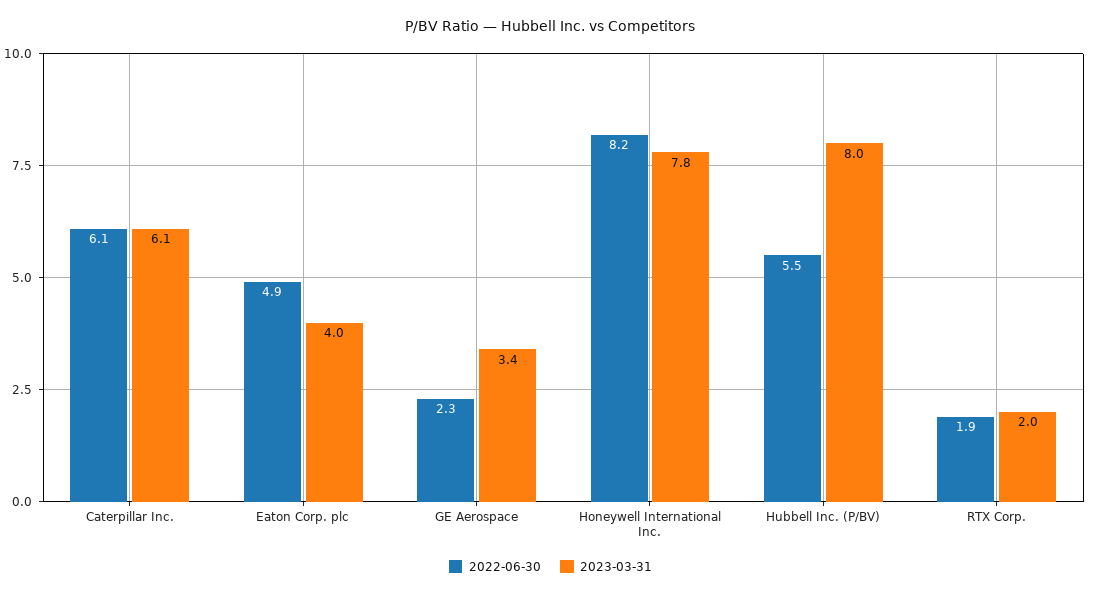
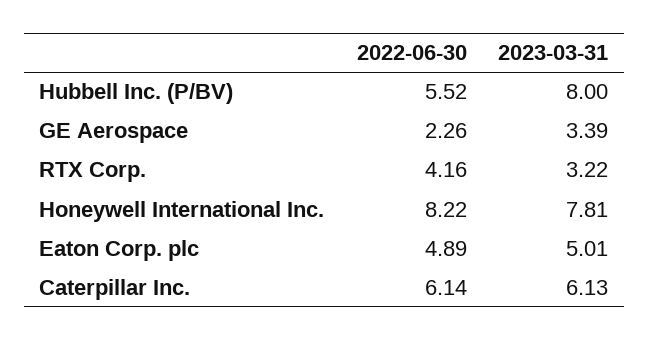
2023-03-31, Eaton Corp. plc: 4 -> 5.01
2022-06-30, RTX Corp.: 1.9 -> 4.16
2023-03-31, RTX Corp.: 2 -> 3.22

